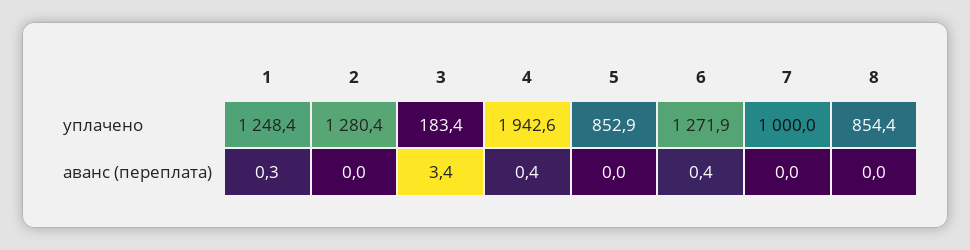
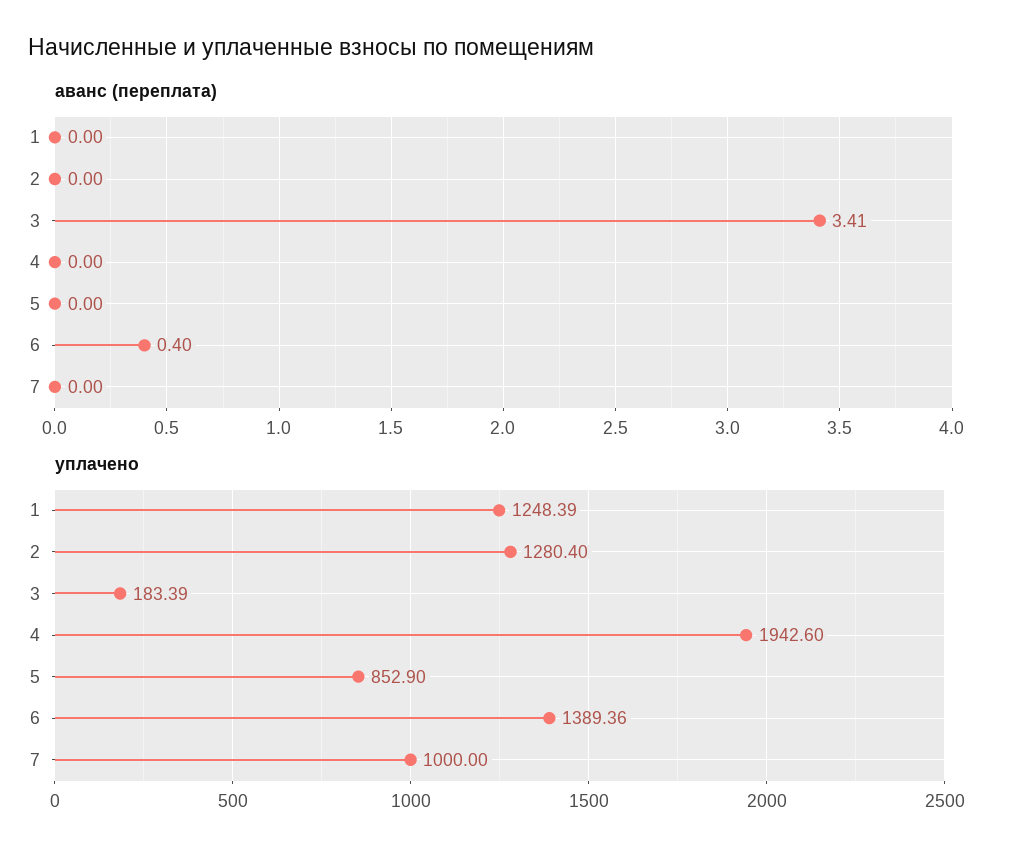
уплачено, 6: 1271.9 -> 1389.36
уплачено, 8: 854.4 -> none
аванс (переплата), 1: 0.3 -> 0
аванс (переплата), 4: 0.4 -> 0
аванс (переплата), 8: 0 -> none

